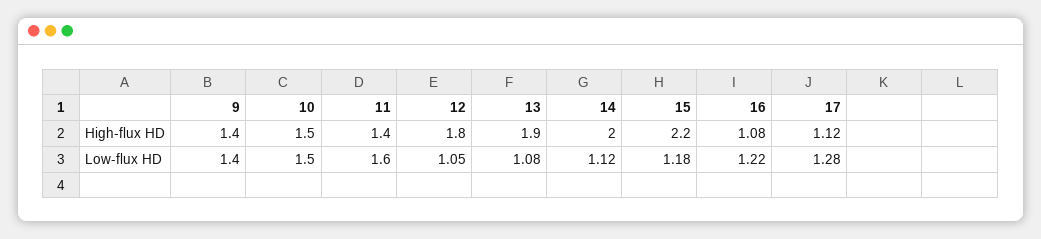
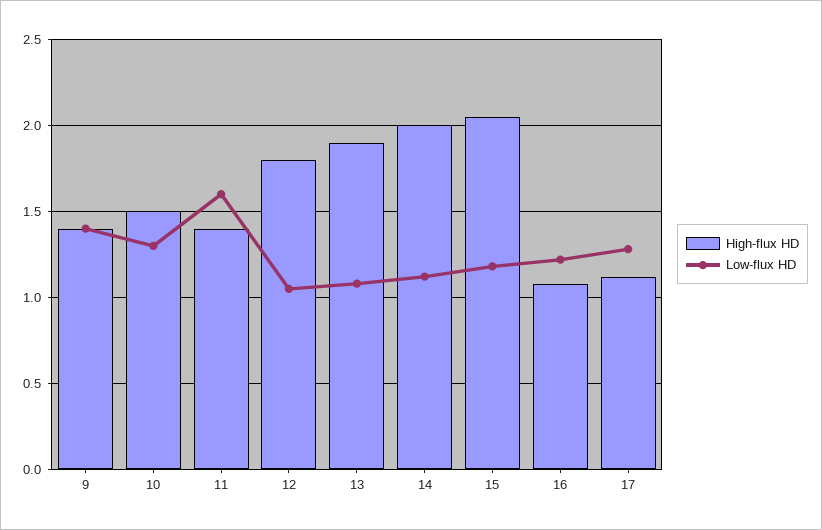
High-flux HD, 15: 2.2 -> 2.05
Low-flux HD, 10: 1.5 -> 1.3

